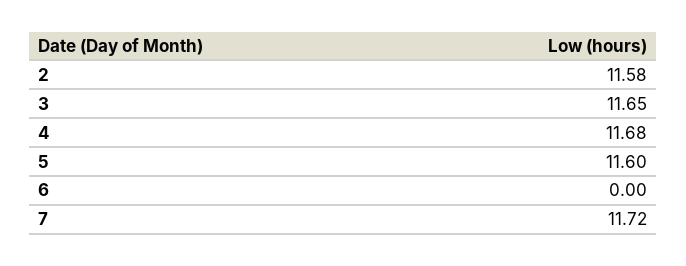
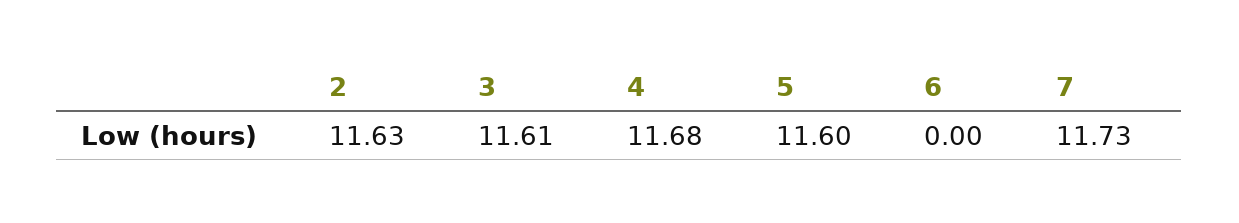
2: 11.58 -> 11.63
3: 11.65 -> 11.61
7: 11.72 -> 11.73

